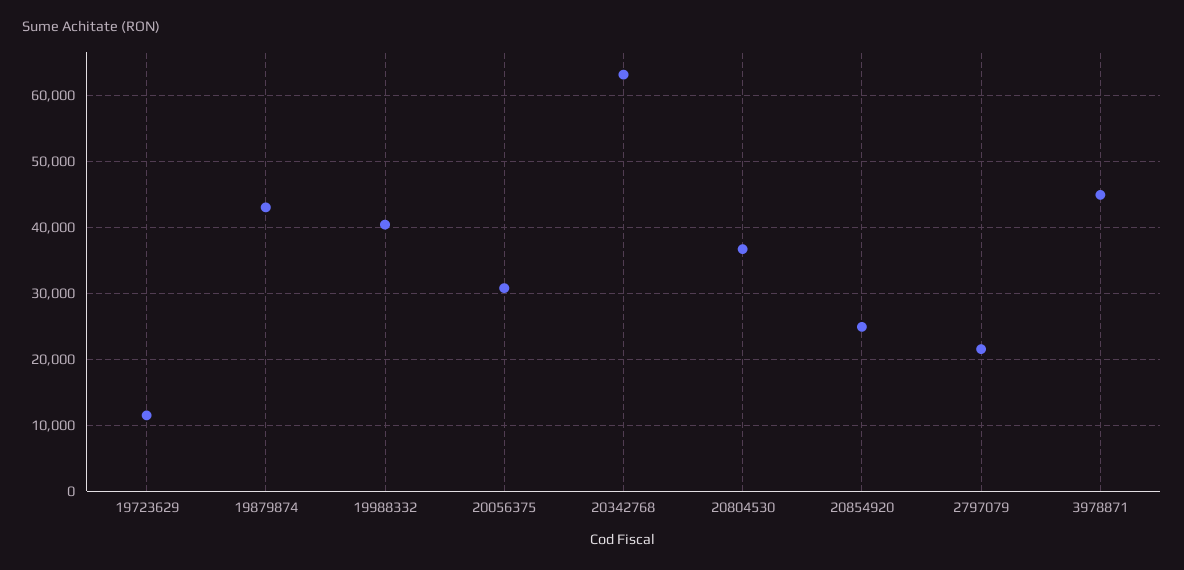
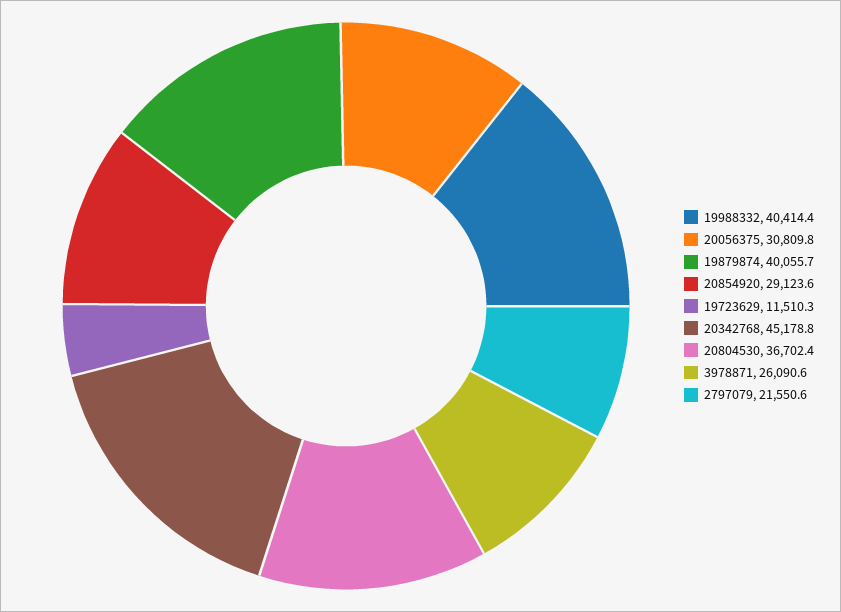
19879874: 43000 -> 40055.7
20342768: 63000 -> 45178.8
20854920: 25000 -> 29123.6
3978871: 45000 -> 26090.6

